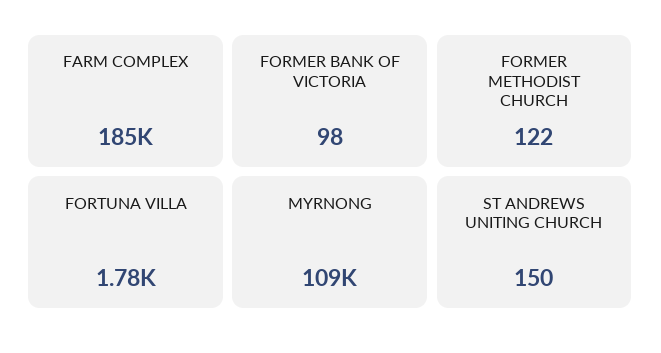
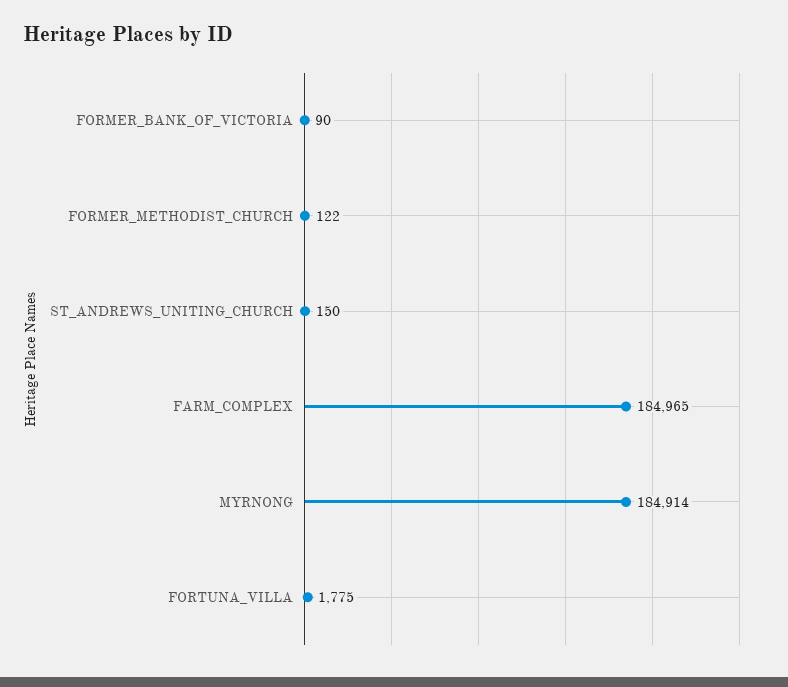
FORMER BANK OF VICTORIA: 98 -> 90
MYRNONG: 109000 -> 184914

